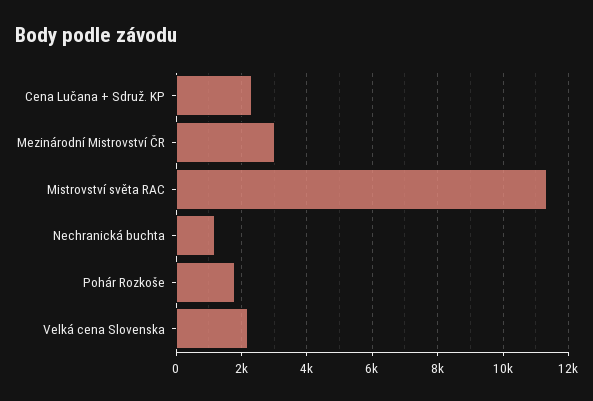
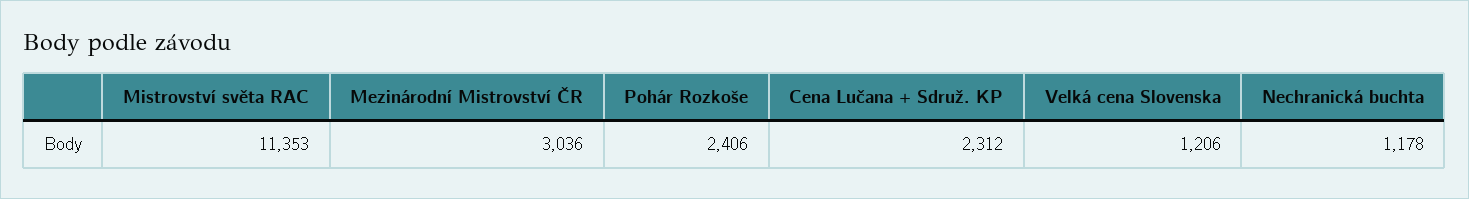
Pohár Rozkoše: 1800 -> 2406
Velká cena Slovenska: 2200 -> 1206

